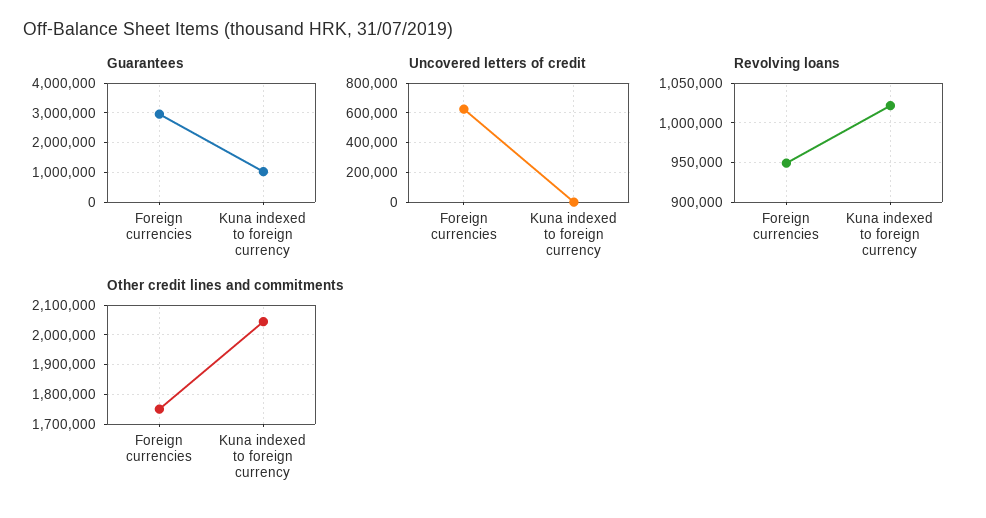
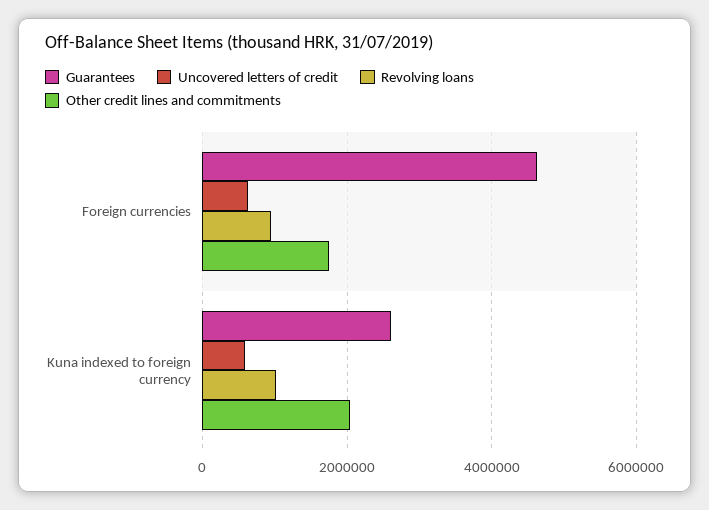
Guarantees, Foreign currencies: 3000000 -> 4600000
Guarantees, Kuna indexed to foreign currency: 1000000 -> 2600000
Uncovered letters of credit, Kuna indexed to foreign currency: 0 -> 600000

